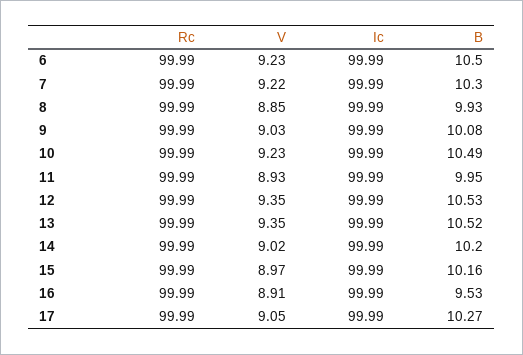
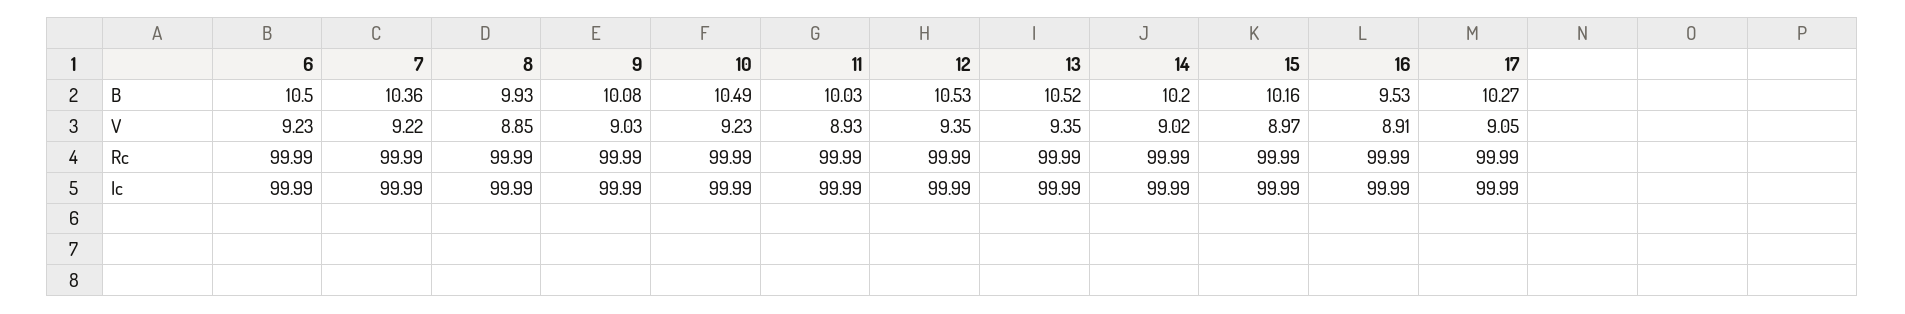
B, 7: 10.3 -> 10.36
B, 11: 9.95 -> 10.03

